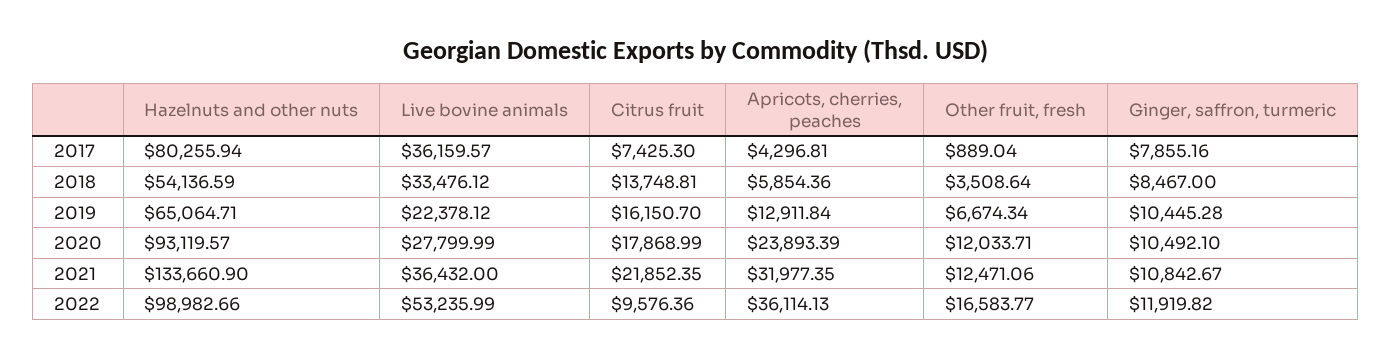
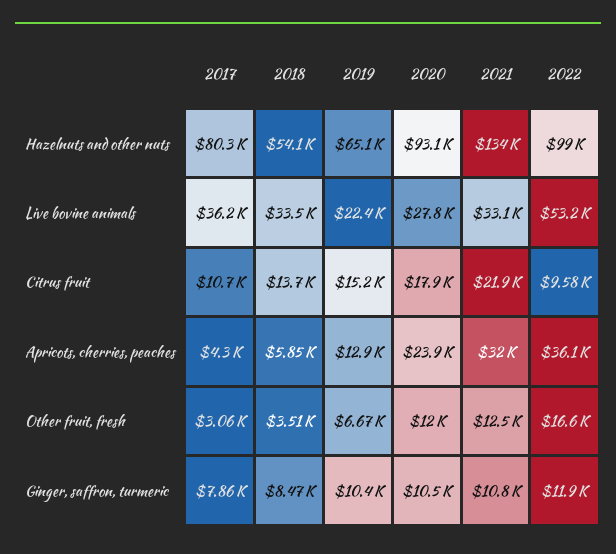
Citrus fruit, 2017: 7425.3 -> 10700
Other fruit, fresh, 2017: 889.04 -> 3060
Citrus fruit, 2019: 16150.7 -> 15200
Live bovine animals, 2021: 36432 -> 33100

